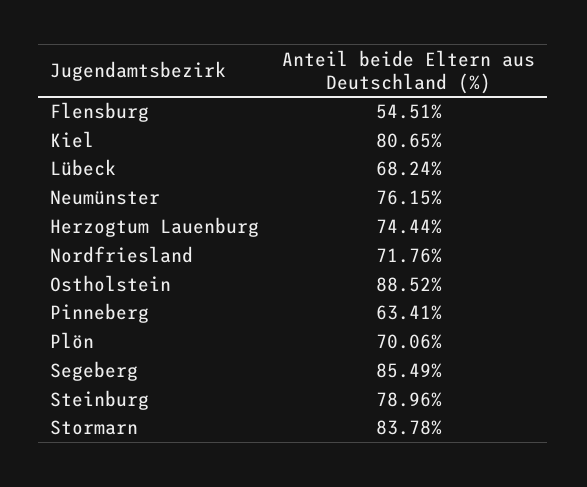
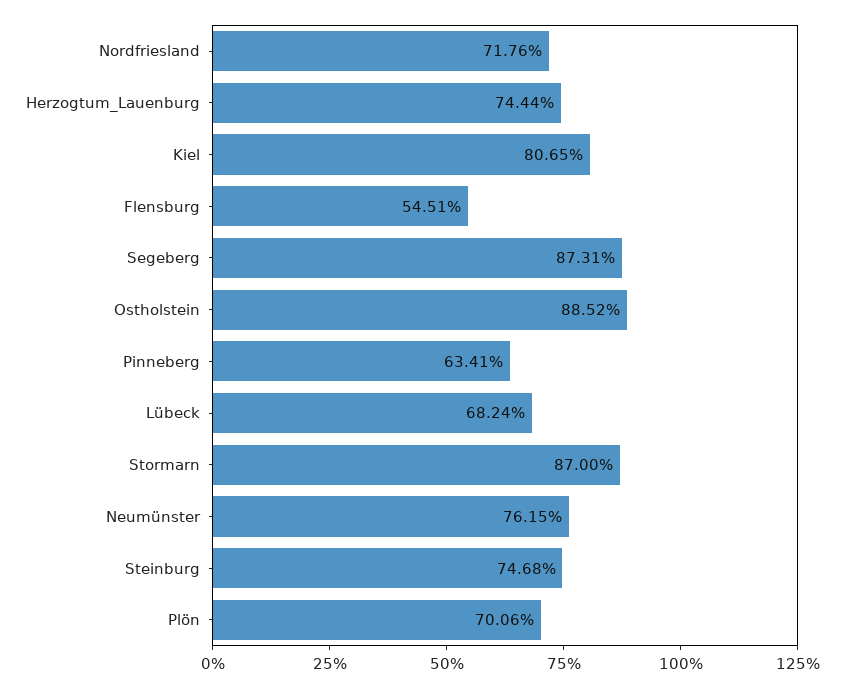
Segeberg: 85.49 -> 87.31
Steinburg: 78.96 -> 74.68
Stormarn: 83.78 -> 87

